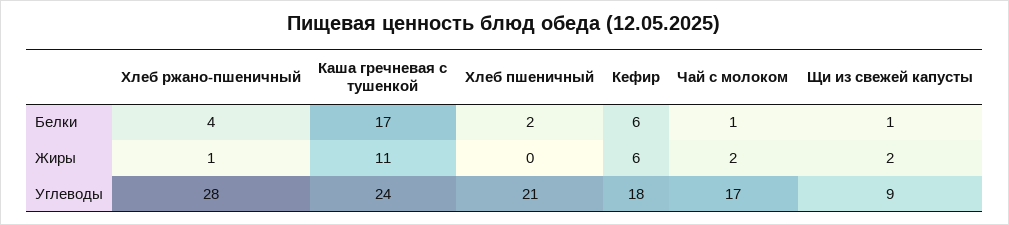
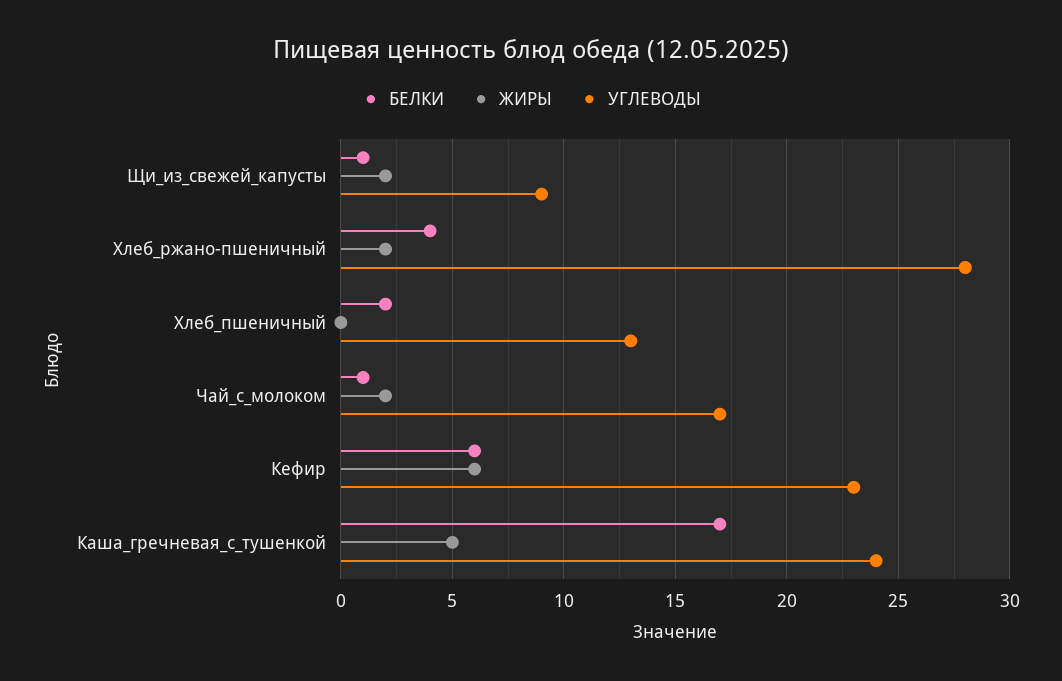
Жиры, Хлеб ржано-пшеничный: 1 -> 2
Жиры, Каша гречневая с тушенкой: 11 -> 5
Углеводы, Хлеб пшеничный: 21 -> 13
Углеводы, Кефир: 18 -> 23

